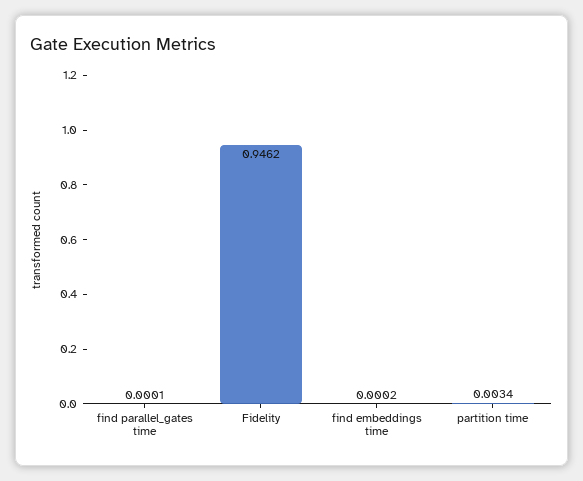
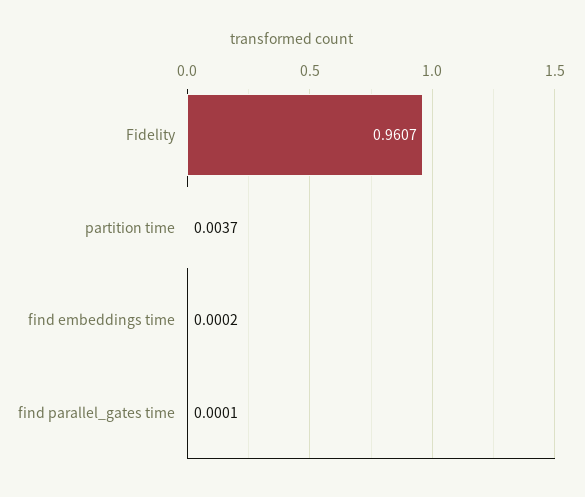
Fidelity: 0.9462 -> 0.9607
partition time: 0.0034 -> 0.0037

